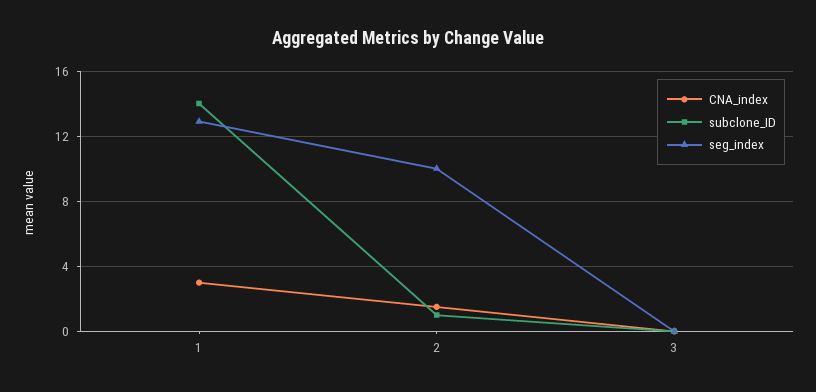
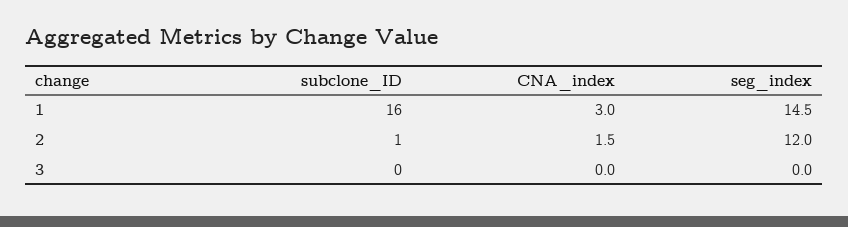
subclone_ID, 1: 14 -> 16
seg_index, 1: 13 -> 14.5
seg_index, 2: 10 -> 12

